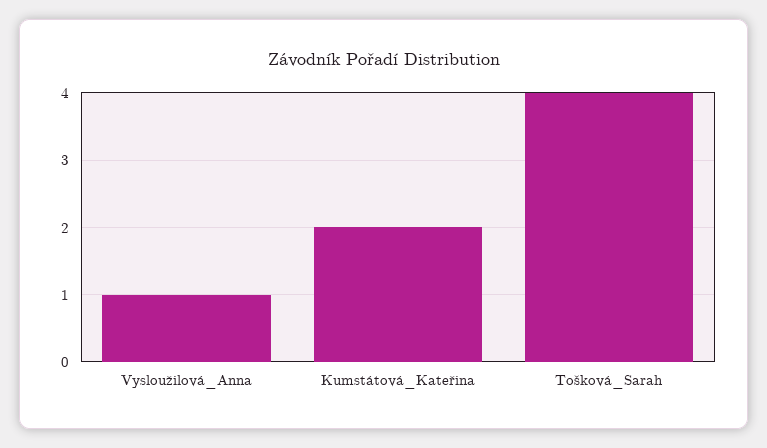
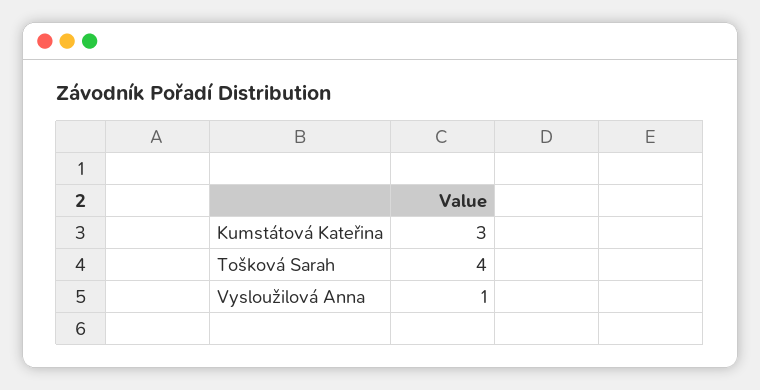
Kumstátová_Kateřina: 2 -> 3

